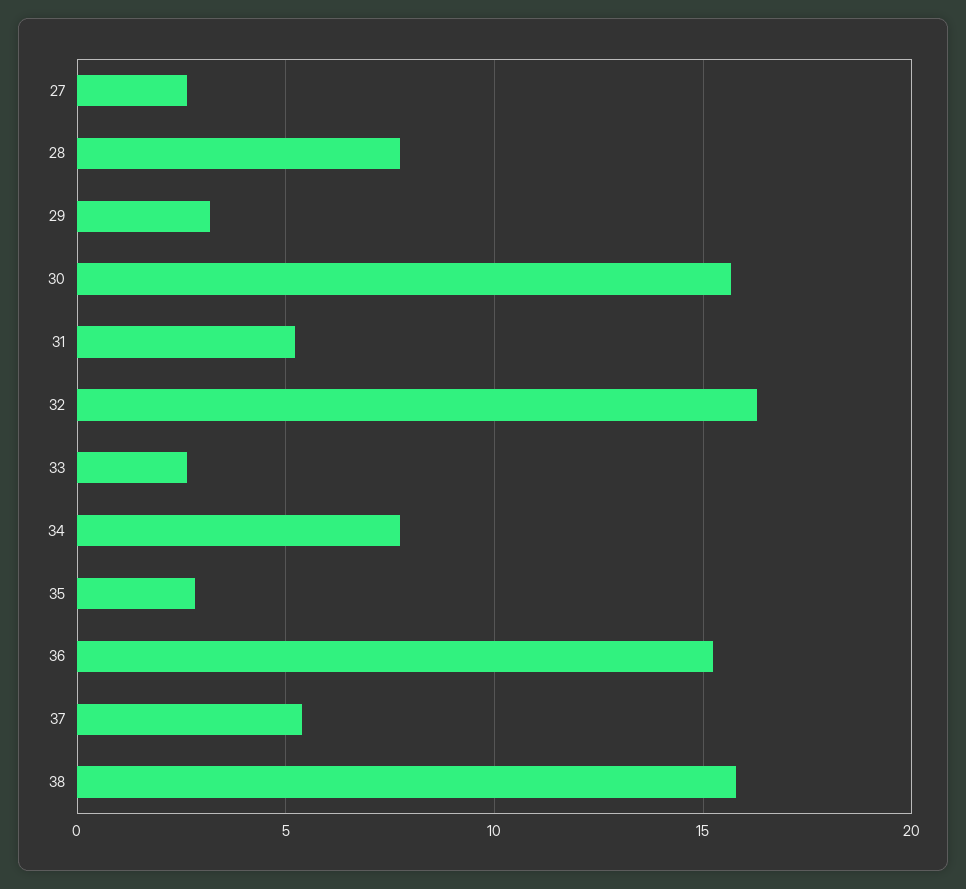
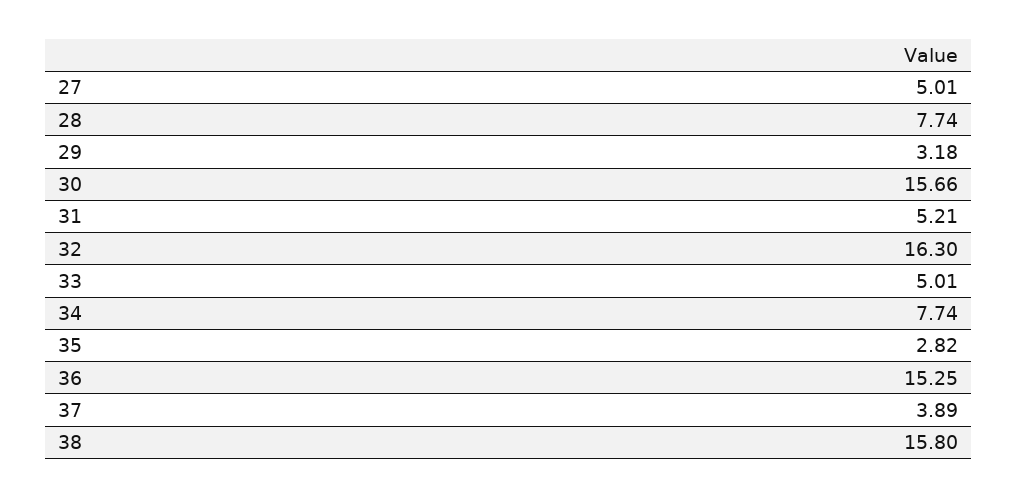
27: 2.5 -> 5.01
33: 2.5 -> 5.01
37: 5.5 -> 3.89

